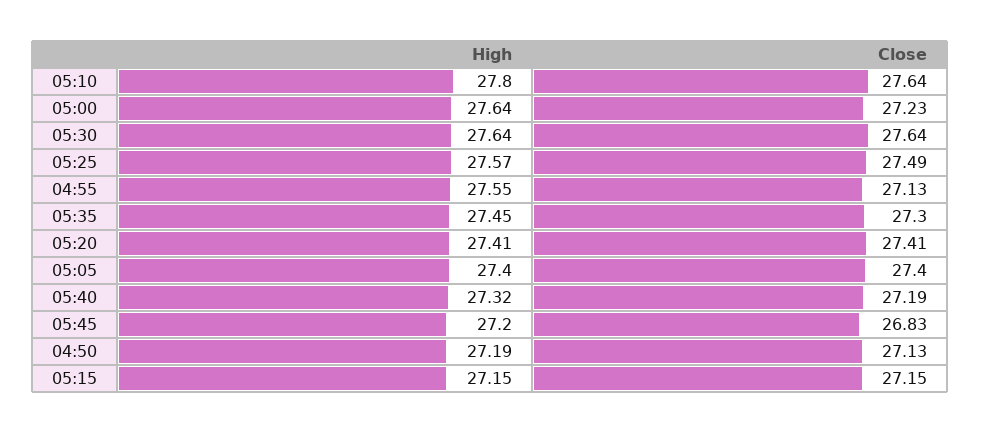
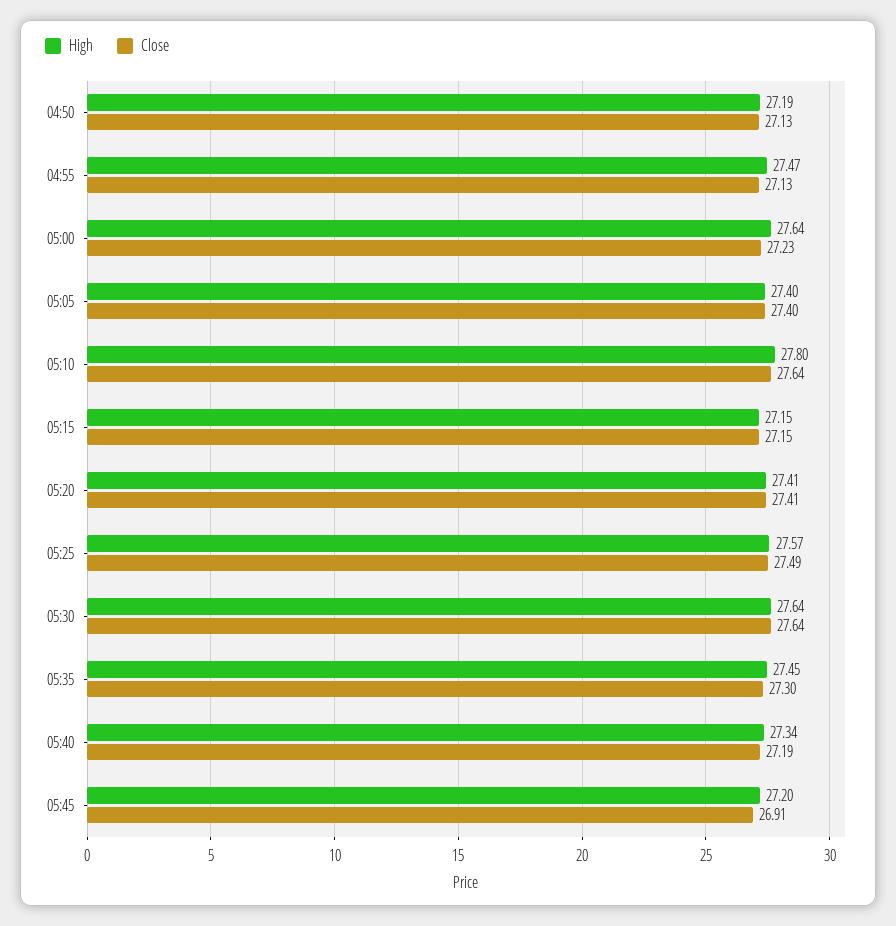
High, 04:55: 27.55 -> 27.47
High, 05:40: 27.32 -> 27.34
Close, 05:45: 26.83 -> 26.91

